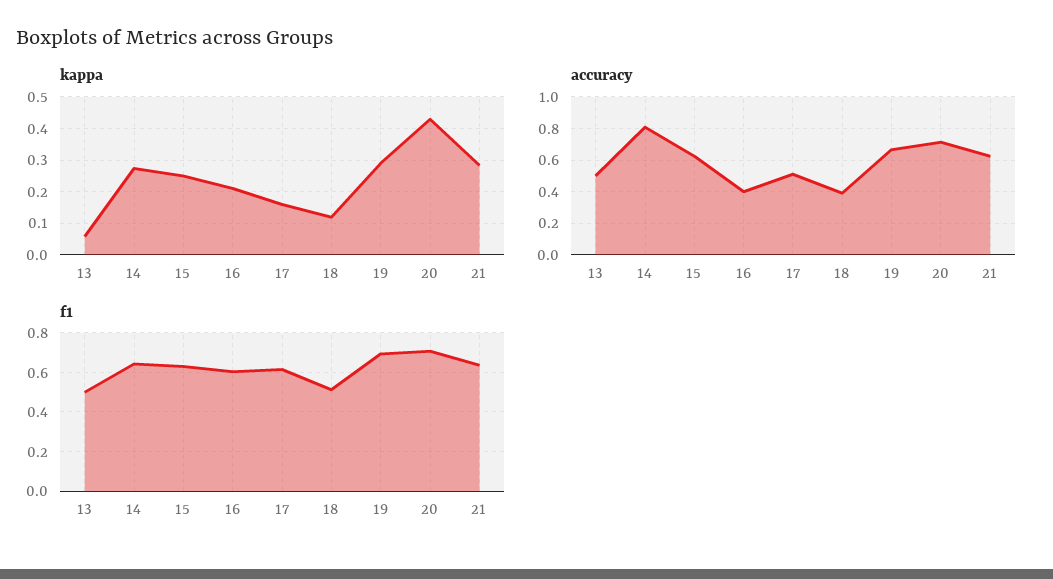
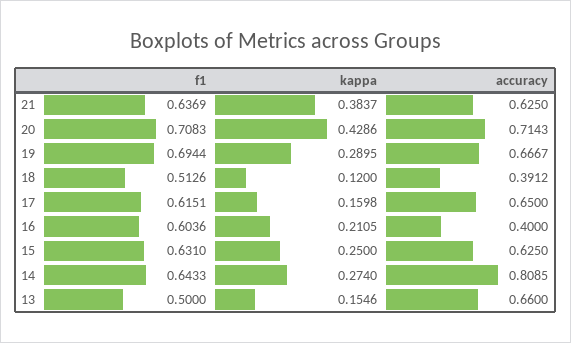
kappa, 13: 0.06 -> 0.1546
kappa, 21: 0.28 -> 0.3837
accuracy, 13: 0.5 -> 0.66
accuracy, 17: 0.5 -> 0.65

